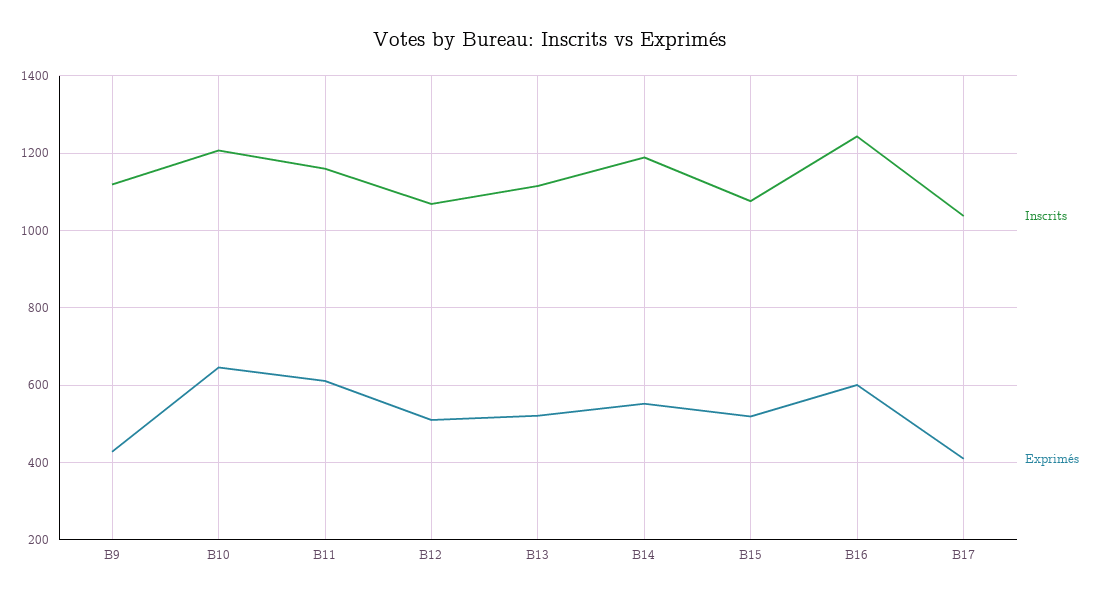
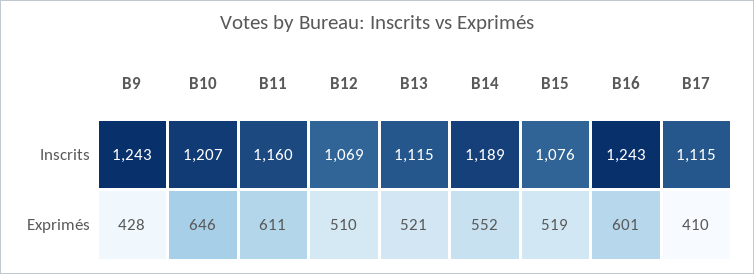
Inscrits, B9: 1120 -> 1243
Inscrits, B17: 1040 -> 1115

